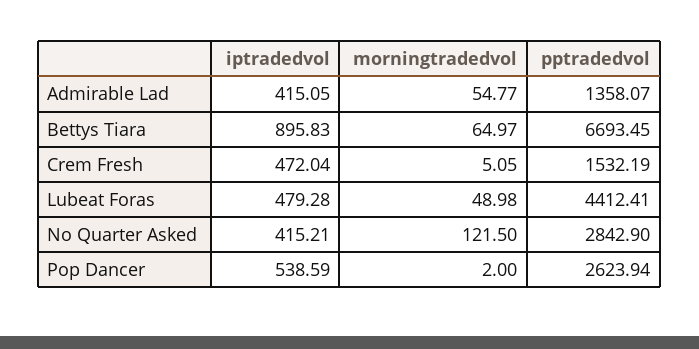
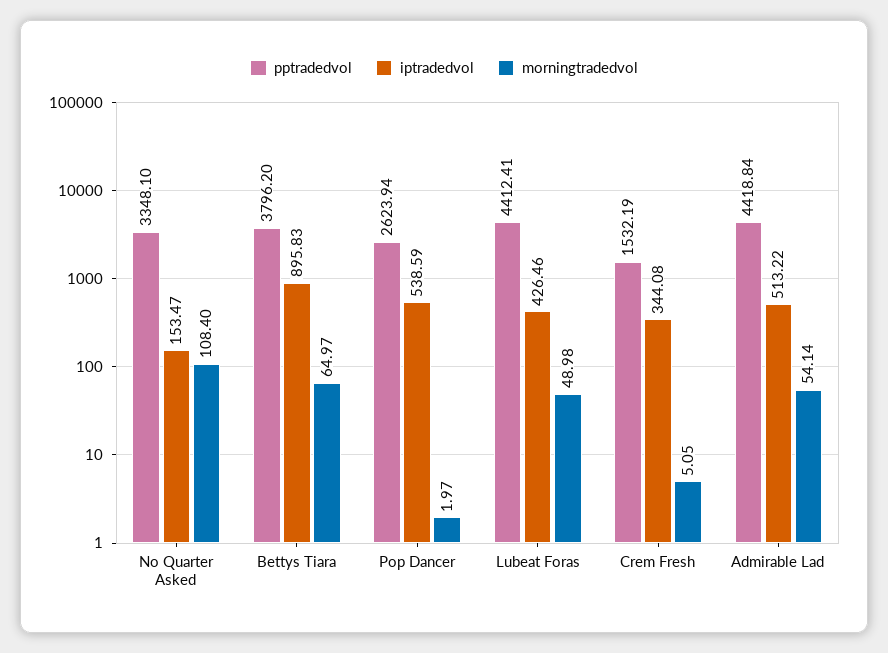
iptradedvol, Admirable Lad: 415.05 -> 513.22
morningtradedvol, Admirable Lad: 54.77 -> 54.14
pptradedvol, Admirable Lad: 1358.07 -> 4418.84
pptradedvol, Bettys Tiara: 6693.45 -> 3796.2
iptradedvol, Crem Fresh: 472.04 -> 344.08
iptradedvol, Lubeat Foras: 479.28 -> 426.46
iptradedvol, No Quarter Asked: 415.21 -> 153.47
morningtradedvol, No Quarter Asked: 121.5 -> 108.4
pptradedvol, No Quarter Asked: 2842.9 -> 3348.1
morningtradedvol, Pop Dancer: 2 -> 1.97

